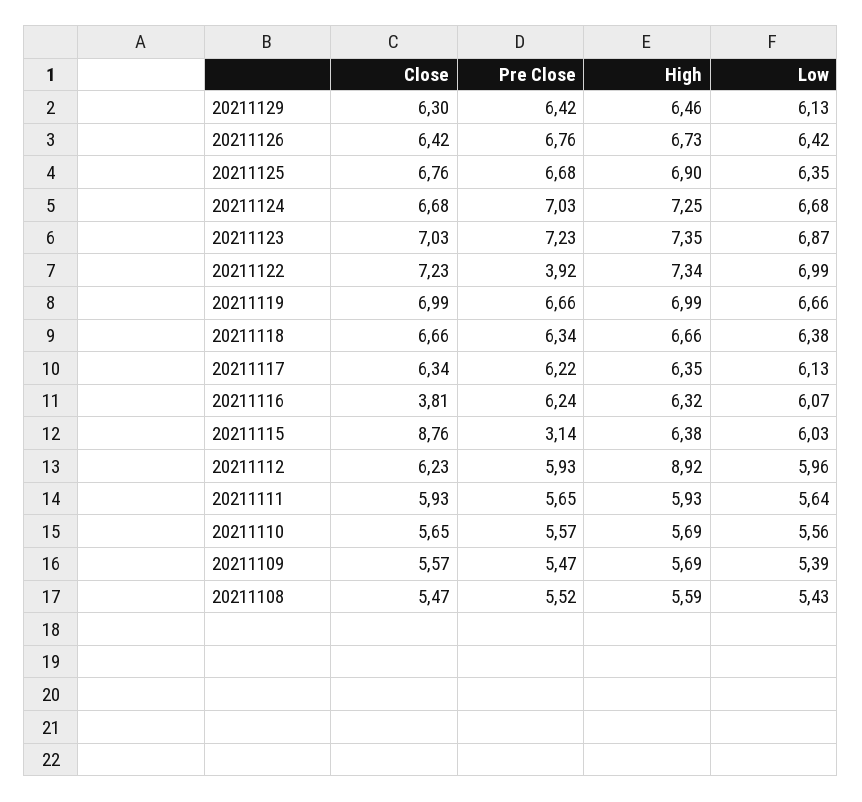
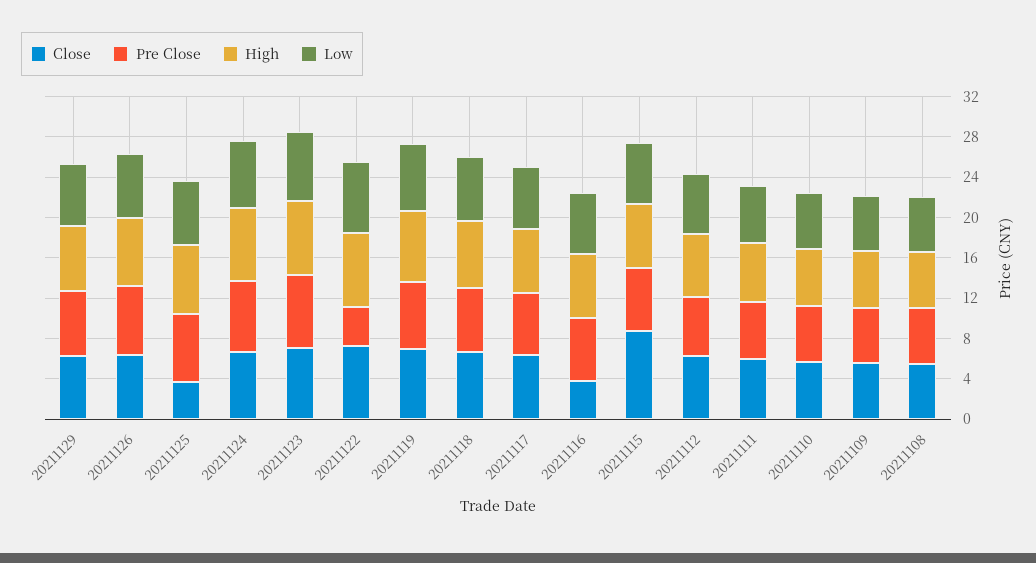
Close, 20211125: 6.76 -> 4
Pre Close, 20211115: 3.14 -> 6
High, 20211112: 8.92 -> 6

